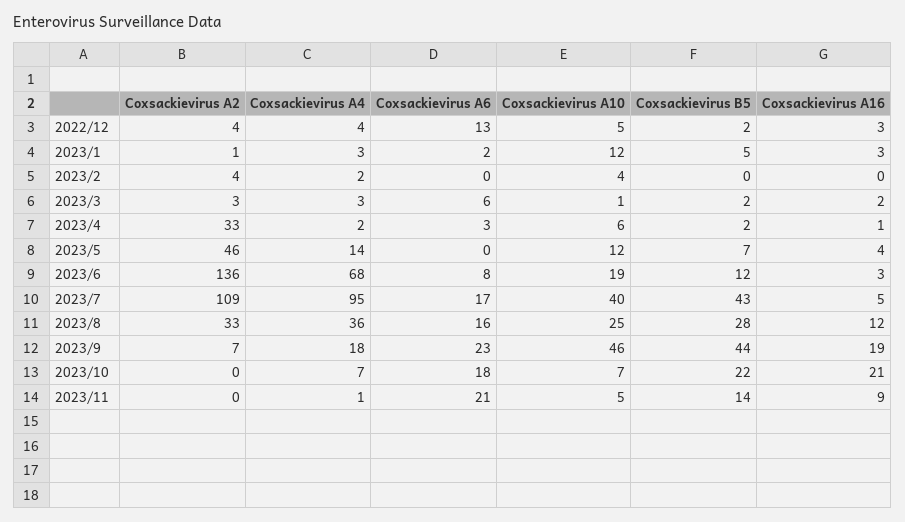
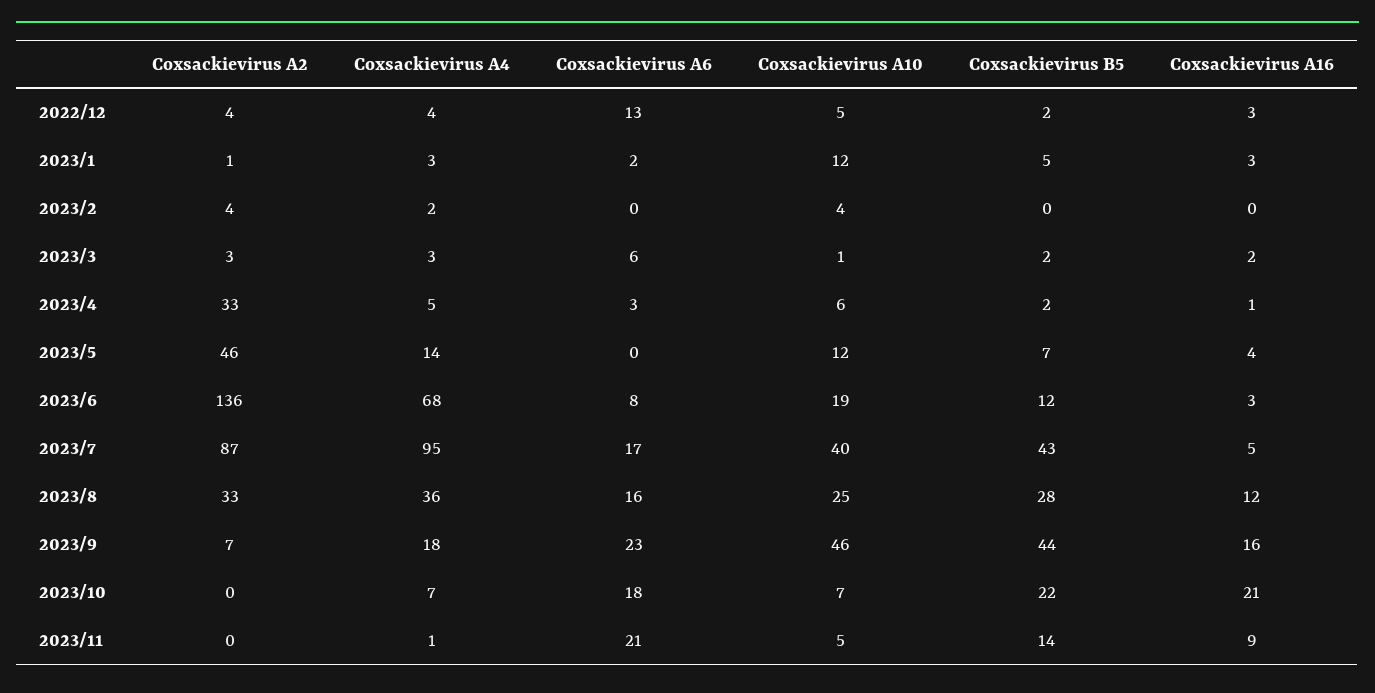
Coxsackievirus A4, 2023/4: 2 -> 5
Coxsackievirus A2, 2023/7: 109 -> 87
Coxsackievirus A16, 2023/9: 19 -> 16

